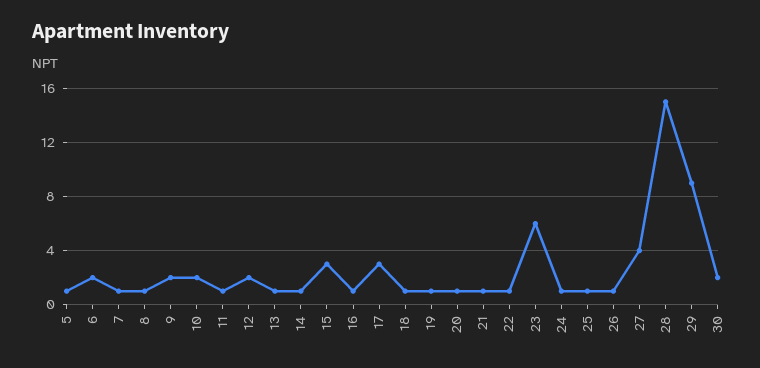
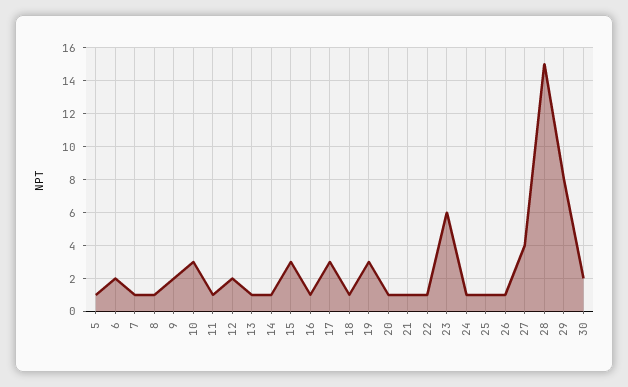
10: 2 -> 3
19: 1 -> 3
29: 9 -> 8

